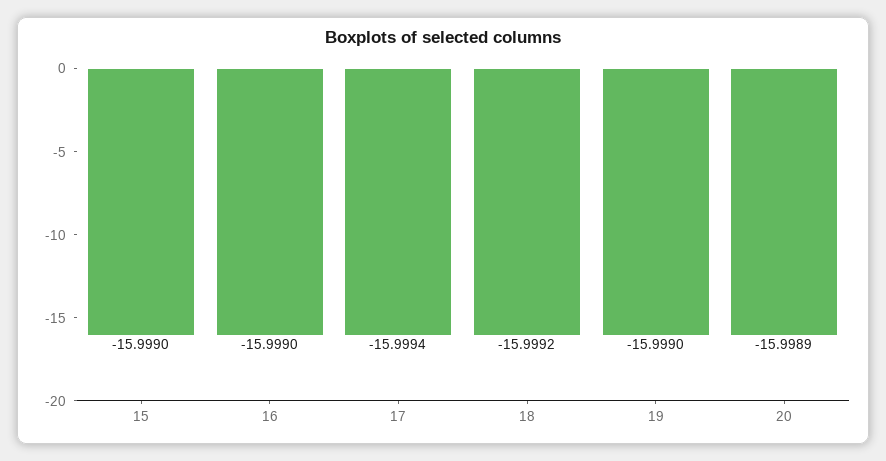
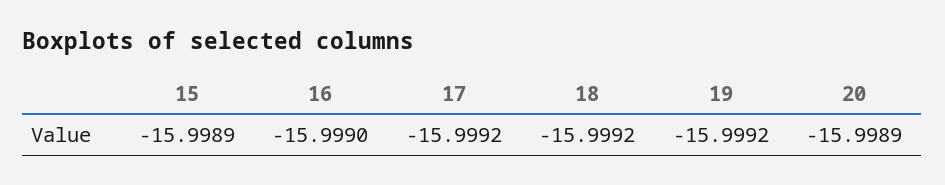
15: -15.999 -> -15.9989
17: -15.9994 -> -15.9992
19: -15.999 -> -15.9992

